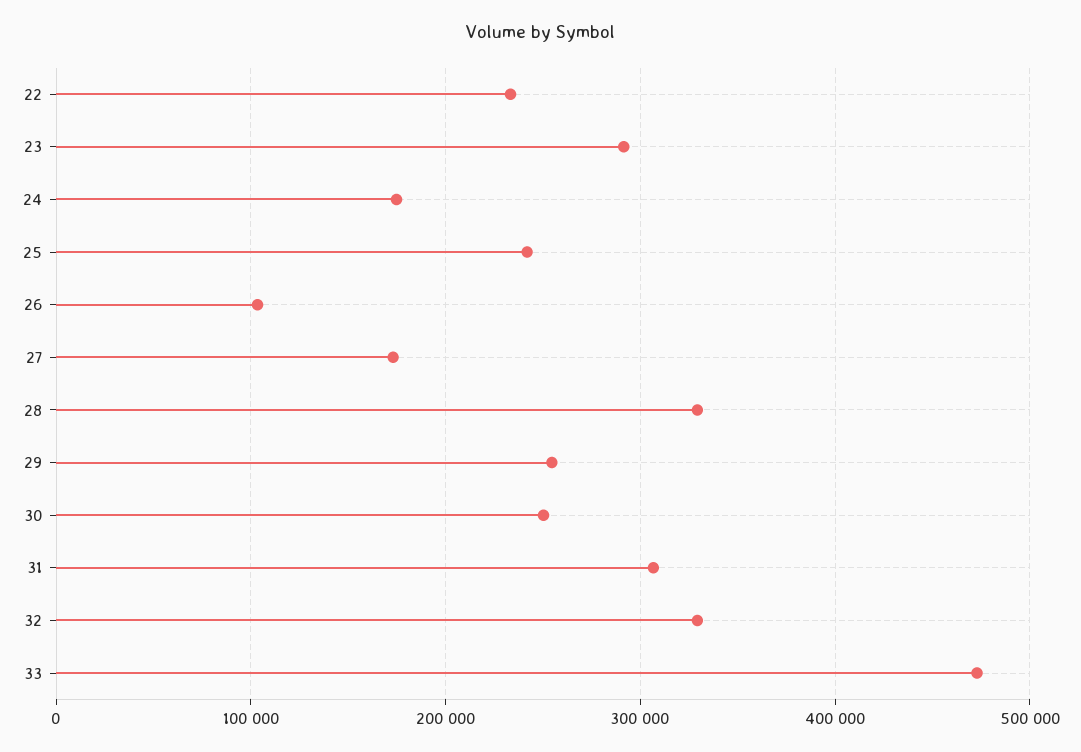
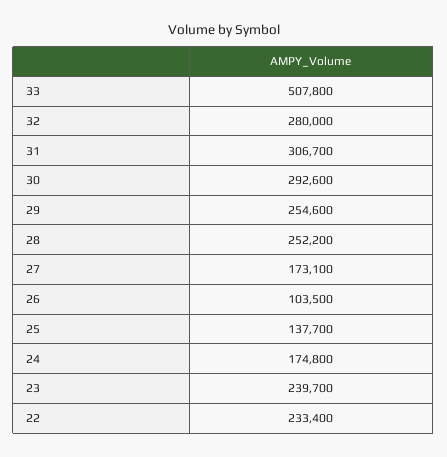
23: 290000 -> 239700
25: 240000 -> 137700
28: 330000 -> 252200
30: 250000 -> 292600
32: 330000 -> 280000
33: 470000 -> 507800

